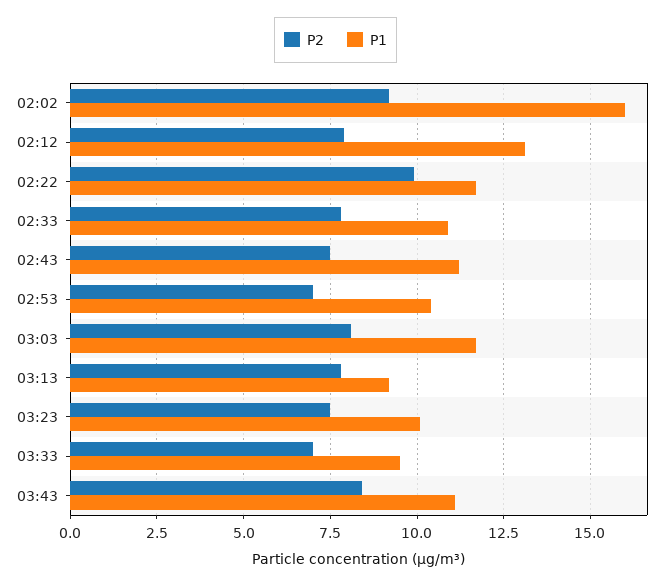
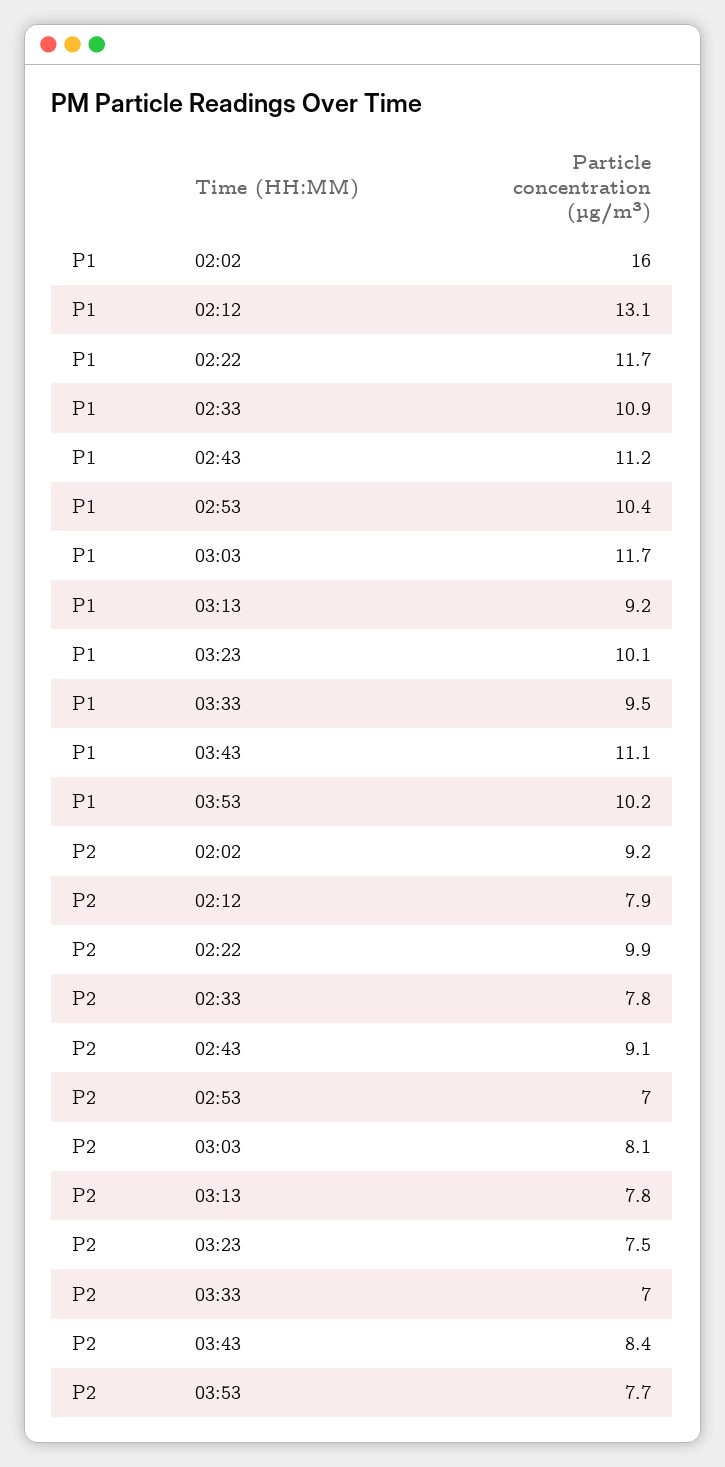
P2, 02:43: 7.5 -> 9.1
P1, 03:53: none -> 10.2
P2, 03:53: none -> 7.7

